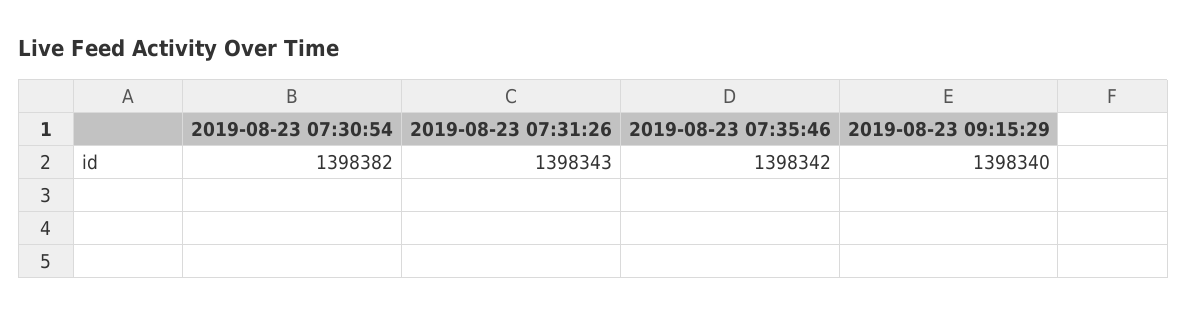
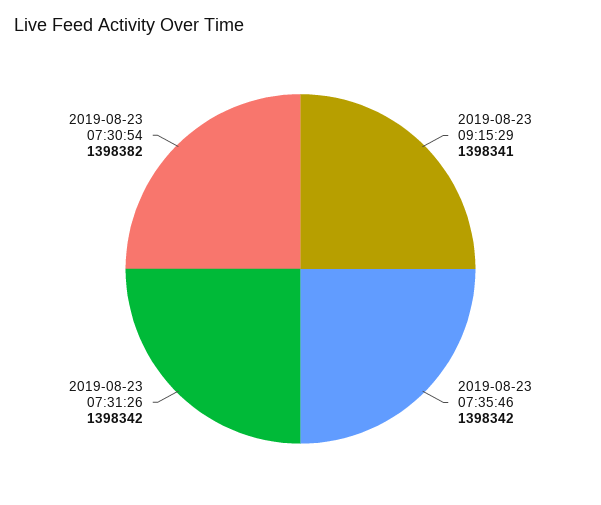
2019-08-23 07:31:26: 1398343 -> 1398342
2019-08-23 09:15:29: 1398340 -> 1398341

